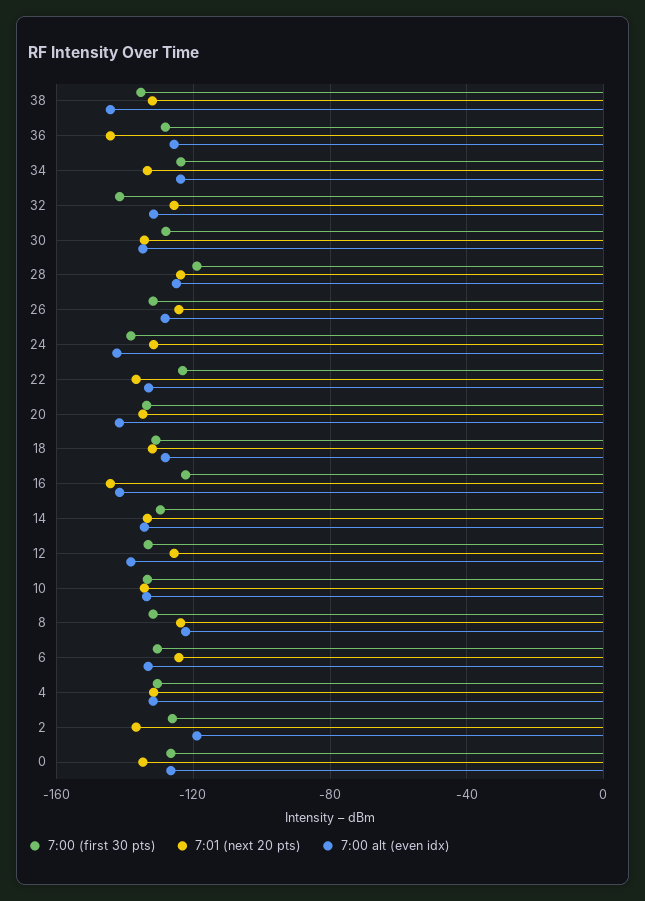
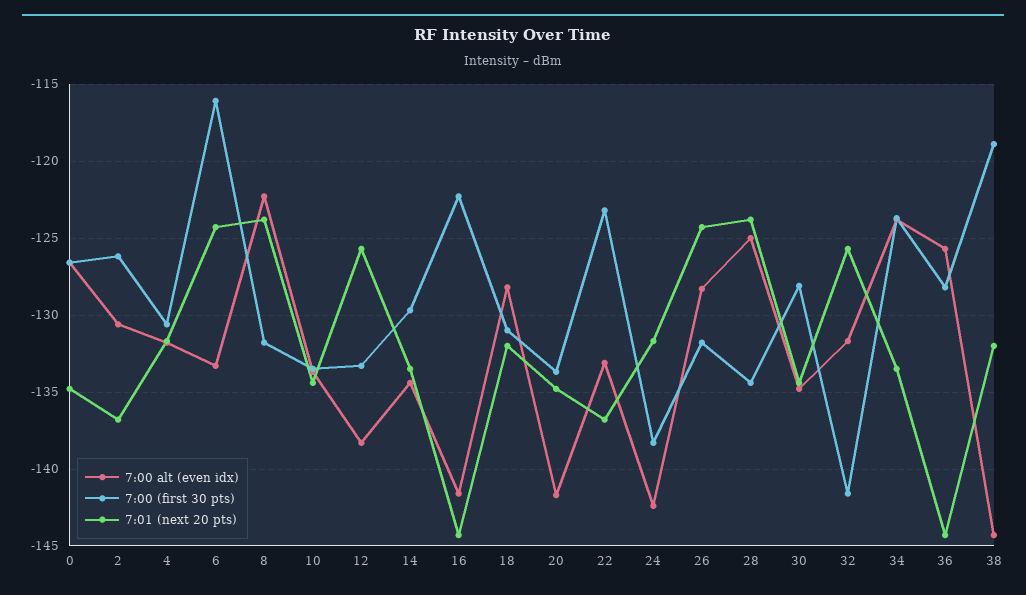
7:00 (first 30 pts), 38: -135 -> -119
7:00 (first 30 pts), 28: -120 -> -134.5
7:00 (first 30 pts), 6: -130 -> -116
7:00 alt (even idx), 2: -120 -> -130.5

